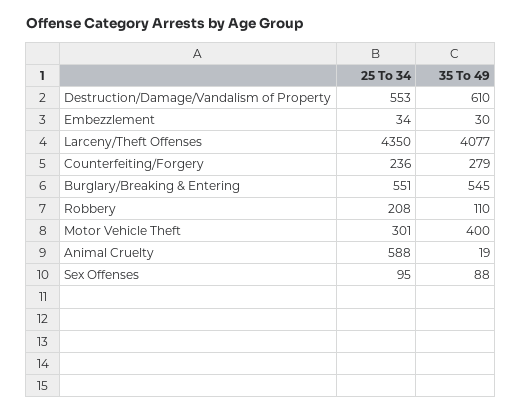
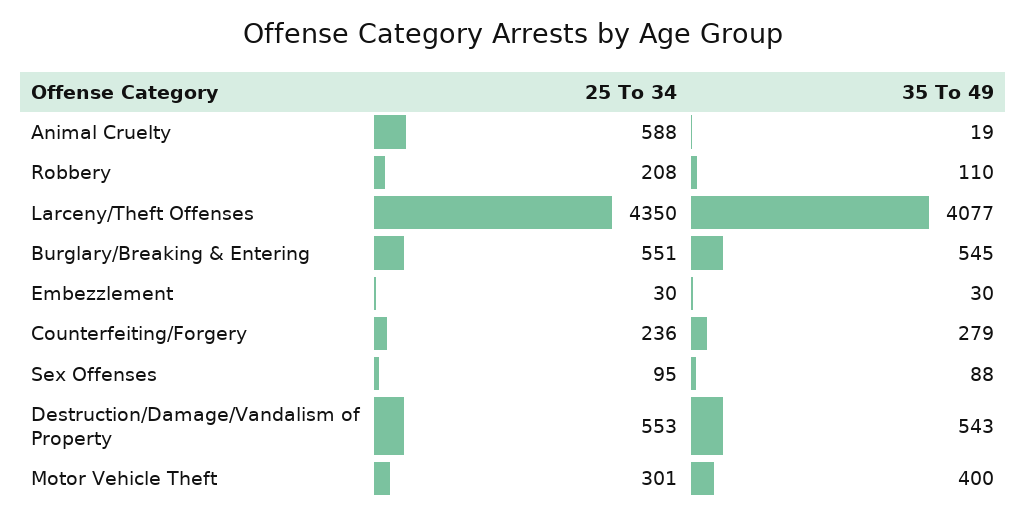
35 To 49, Destruction/Damage/Vandalism of Property: 610 -> 543
25 To 34, Embezzlement: 34 -> 30

